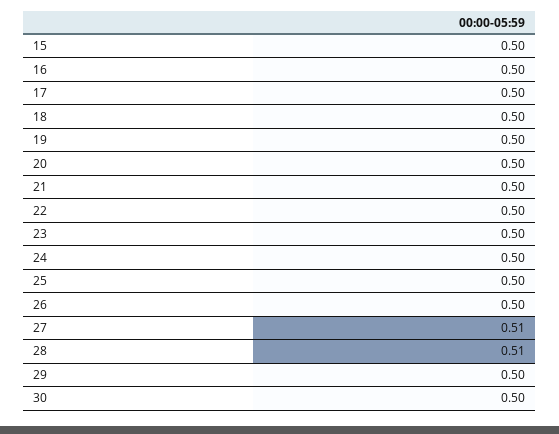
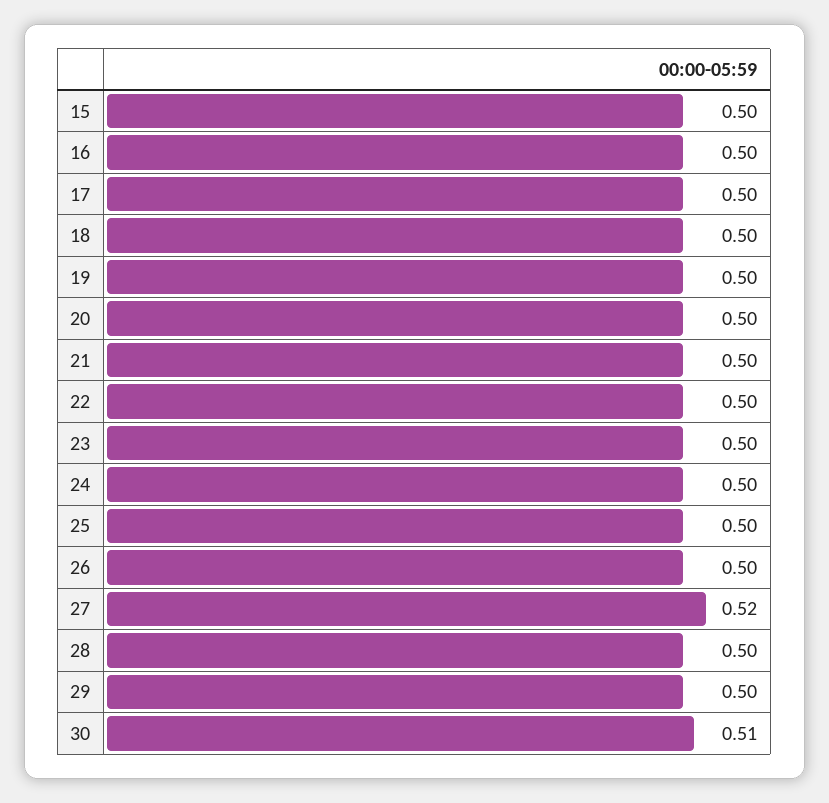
27: 0.51 -> 0.52
28: 0.51 -> 0.5
30: 0.5 -> 0.51

